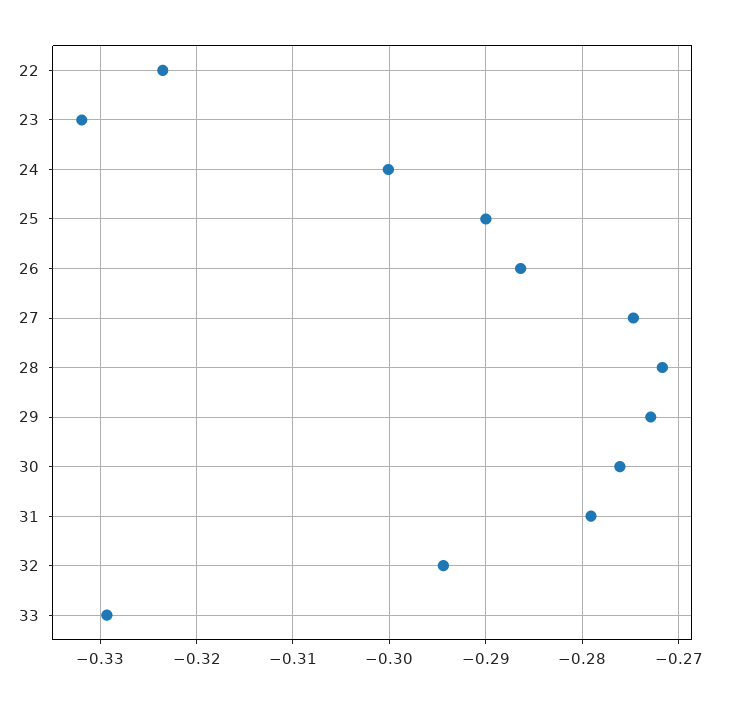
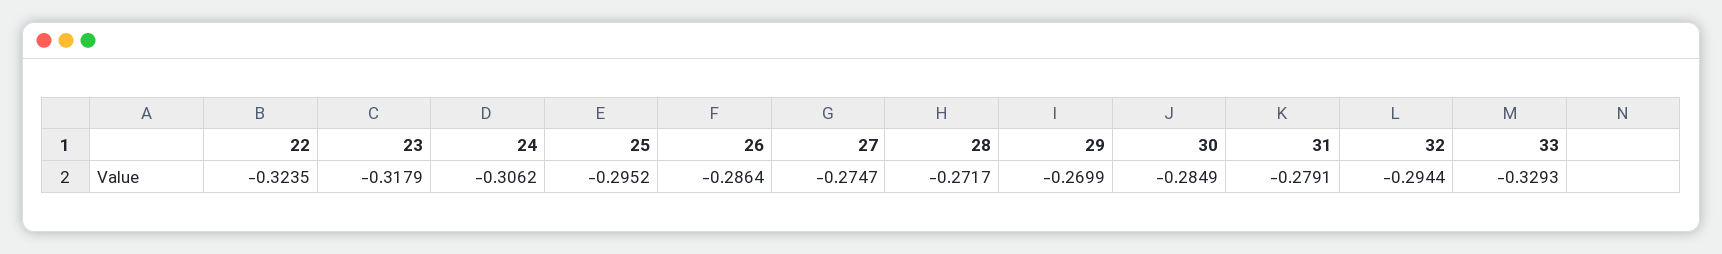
23: -0.332 -> -0.3179
24: -0.3 -> -0.3062
25: -0.29 -> -0.2952
29: -0.273 -> -0.2699
30: -0.276 -> -0.2849

